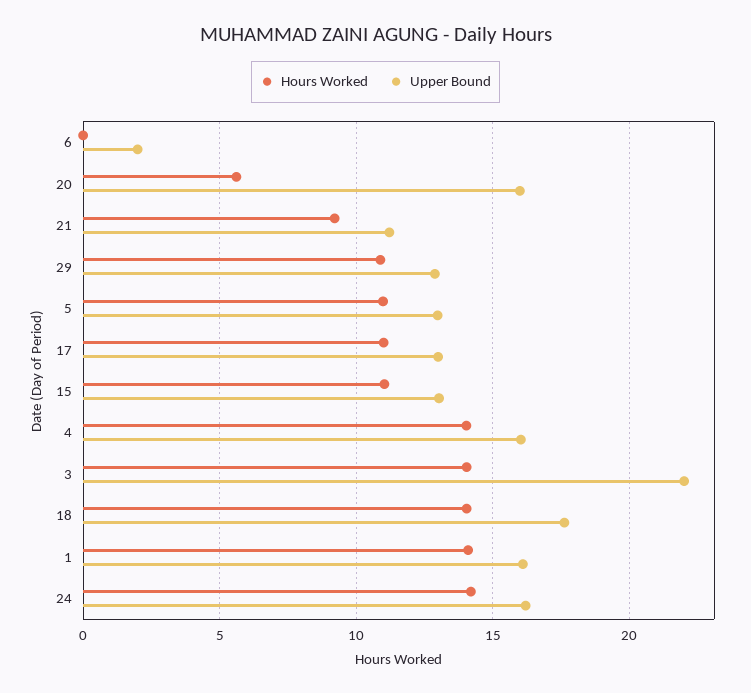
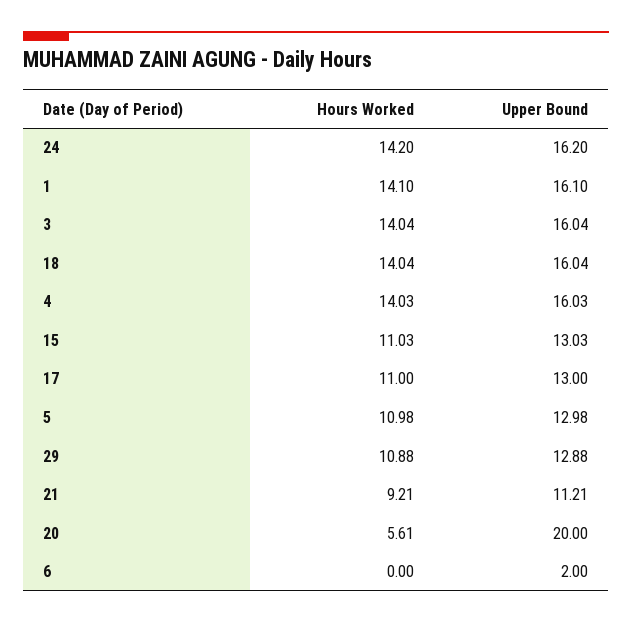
Upper Bound, 20: 16 -> 20
Upper Bound, 3: 22 -> 16.04
Upper Bound, 18: 17.5 -> 16.04

